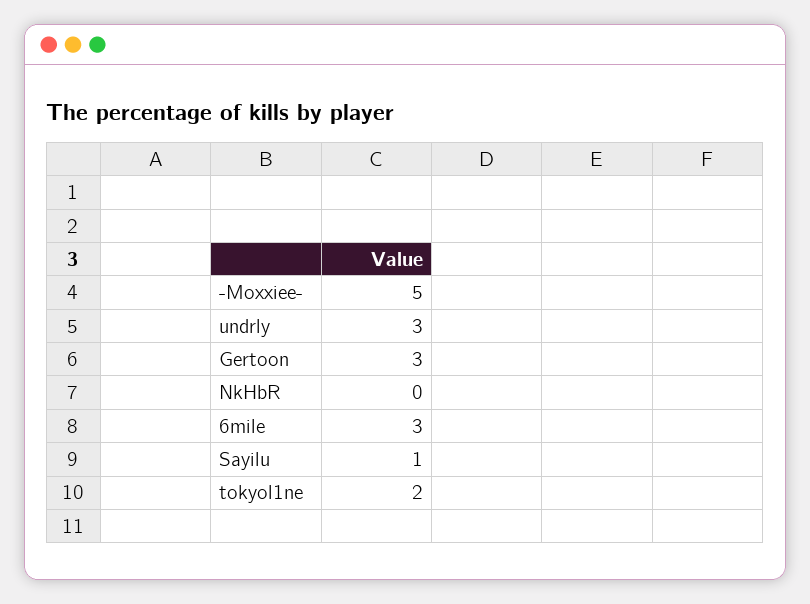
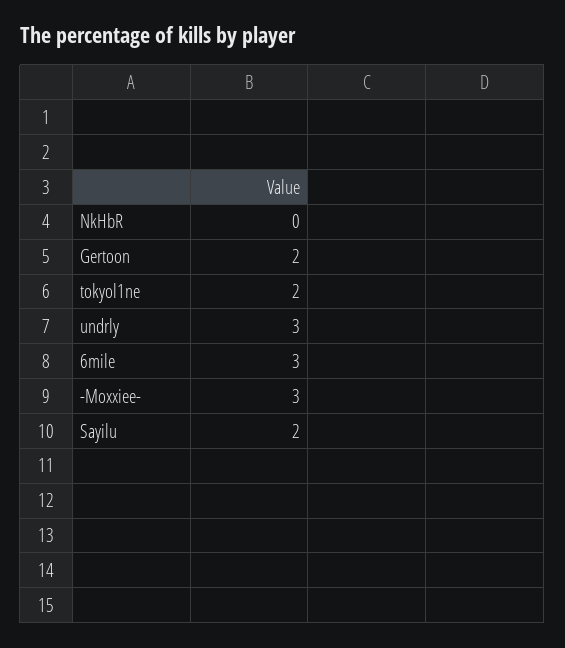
-Moxxiee-: 5 -> 3
Gertoon: 3 -> 2
Sayilu: 1 -> 2

